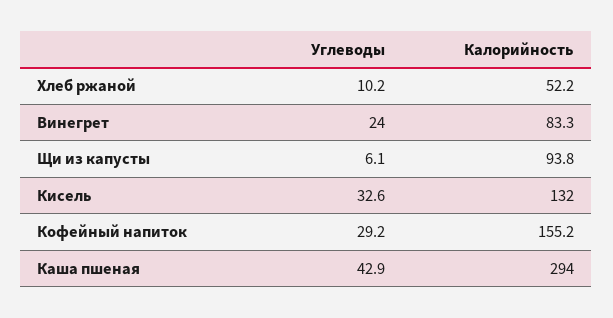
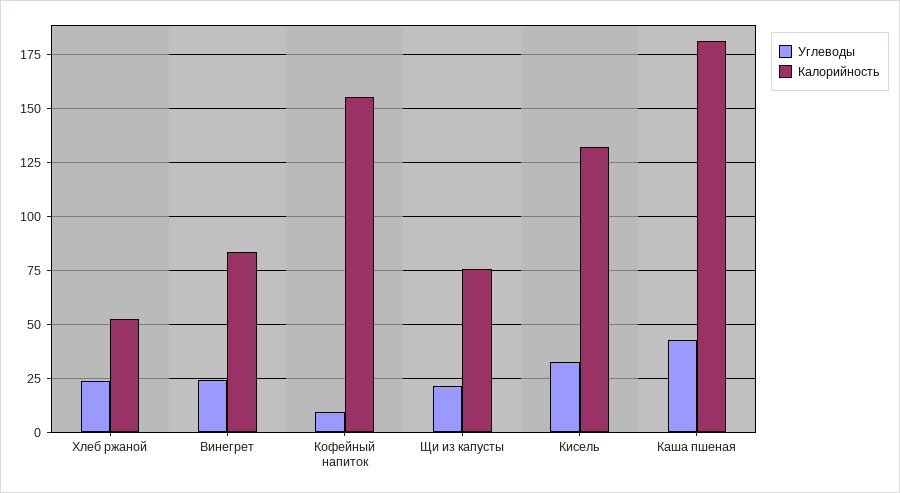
Углеводы, Хлеб ржаной: 10.2 -> 25
Углеводы, Щи из капусты: 6.1 -> 20
Калорийность, Щи из капусты: 93.8 -> 75
Углеводы, Кофейный напиток: 29.2 -> 10
Калорийность, Каша пшеная: 294 -> 180

